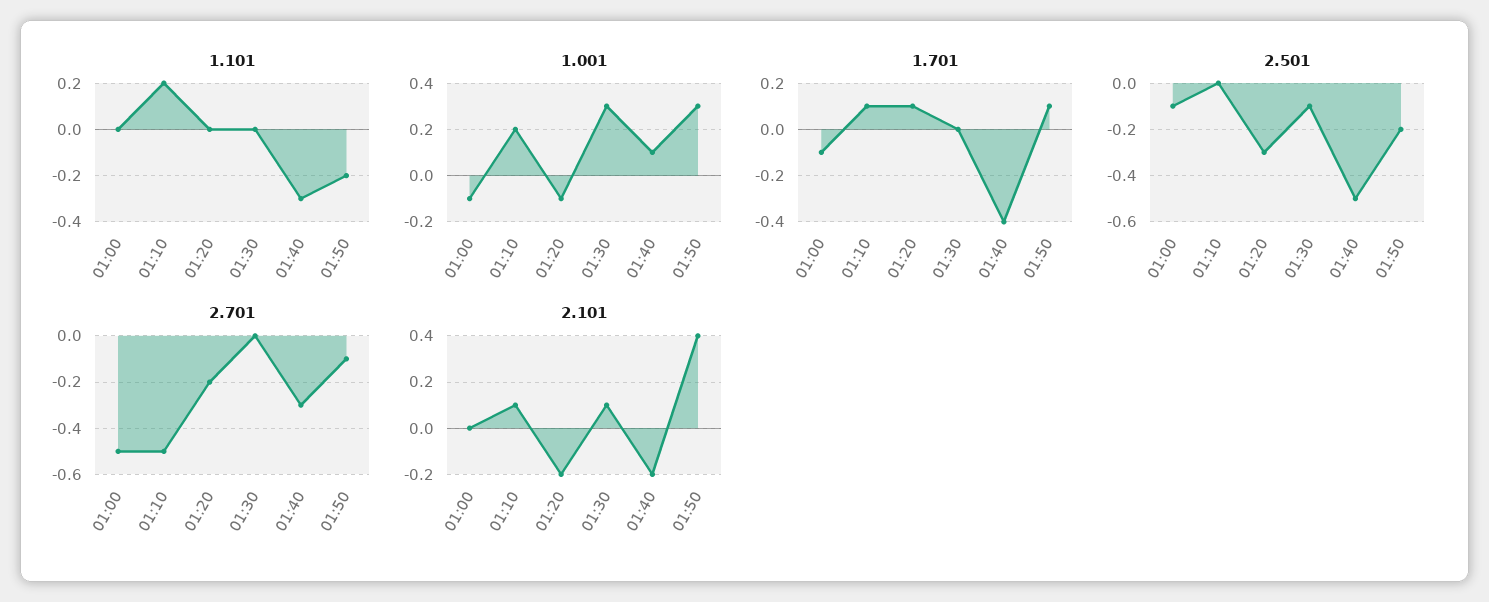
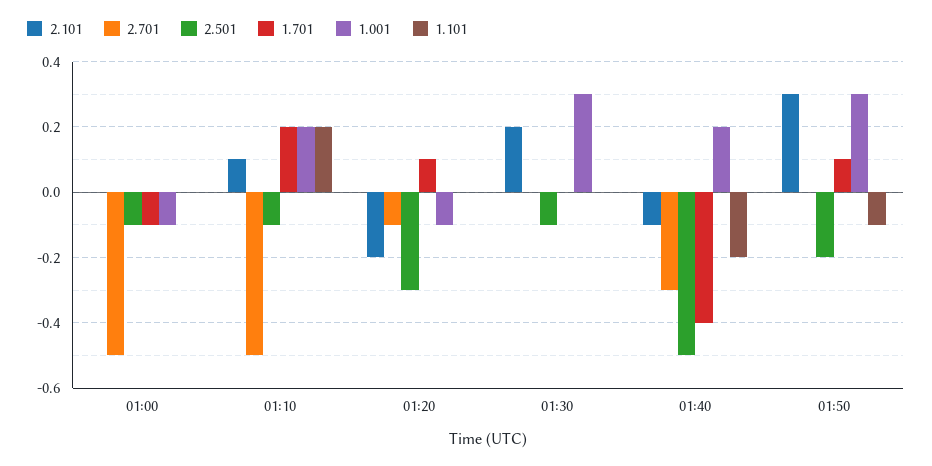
1.101, 01:40: -0.3 -> -0.2
1.101, 01:50: -0.2 -> -0.1
1.001, 01:40: 0.1 -> 0.2
1.701, 01:10: 0.1 -> 0.2
2.501, 01:10: 0 -> -0.1
2.701, 01:20: -0.2 -> -0.1
2.701, 01:50: -0.1 -> 0
2.101, 01:30: 0.1 -> 0.2
2.101, 01:40: -0.2 -> -0.1
2.101, 01:50: 0.4 -> 0.3

